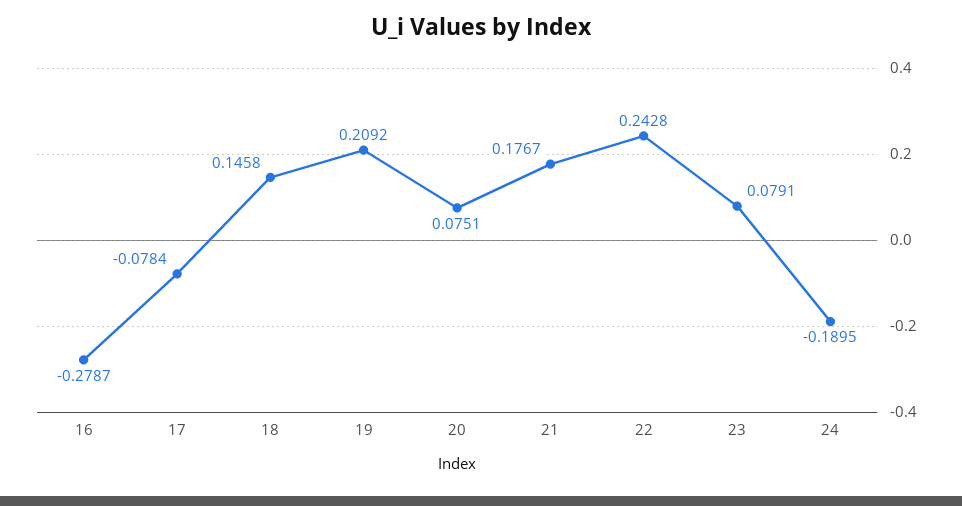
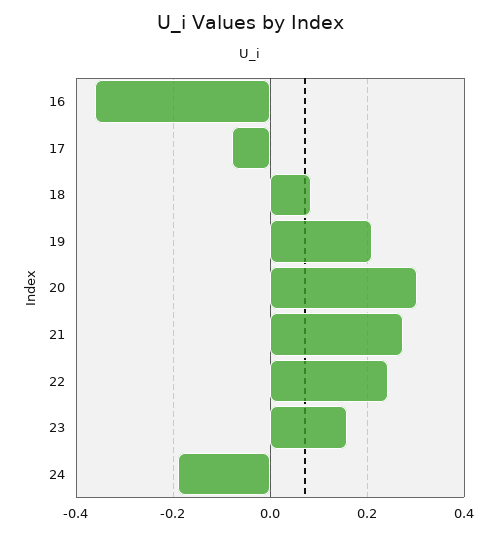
16: -0.2787 -> -0.36
18: 0.1458 -> 0.08
20: 0.0751 -> 0.3
21: 0.1767 -> 0.28
23: 0.0791 -> 0.16

